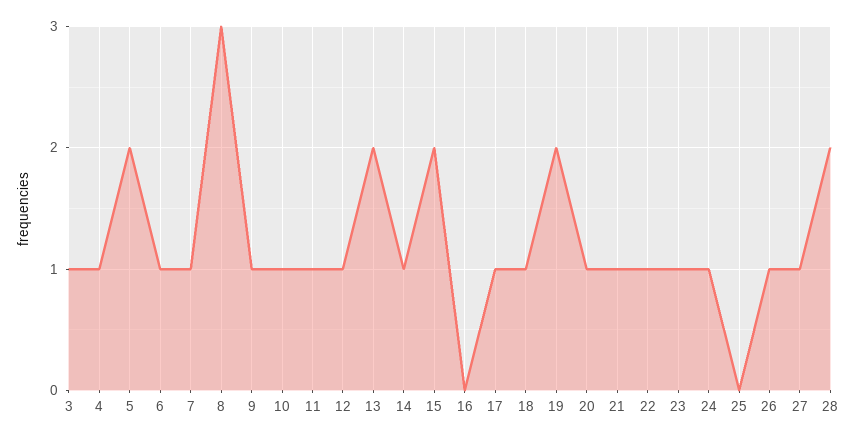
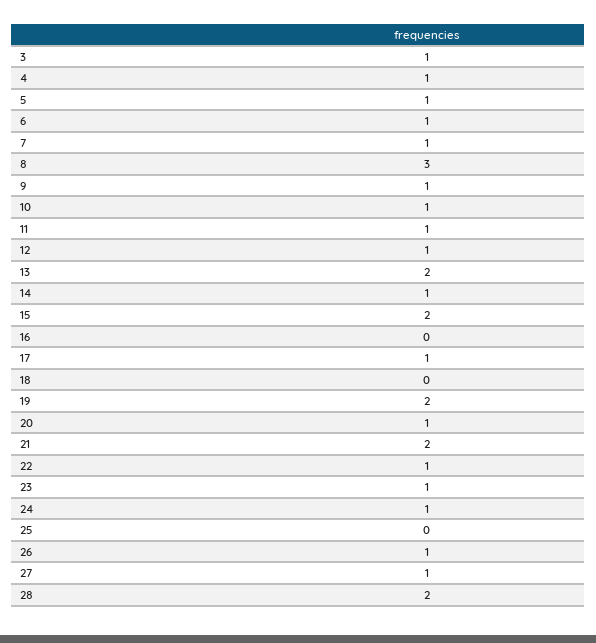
5: 2 -> 1
18: 1 -> 0
21: 1 -> 2

